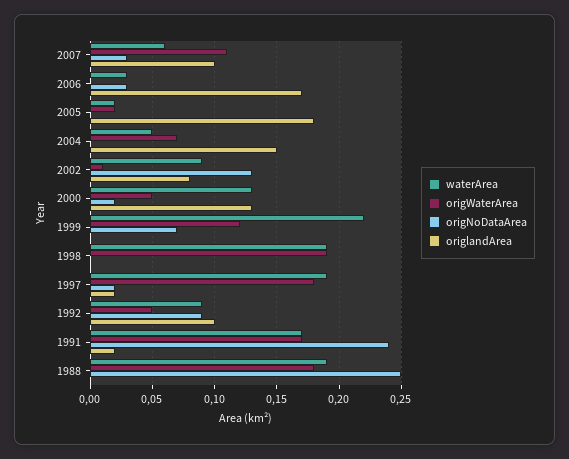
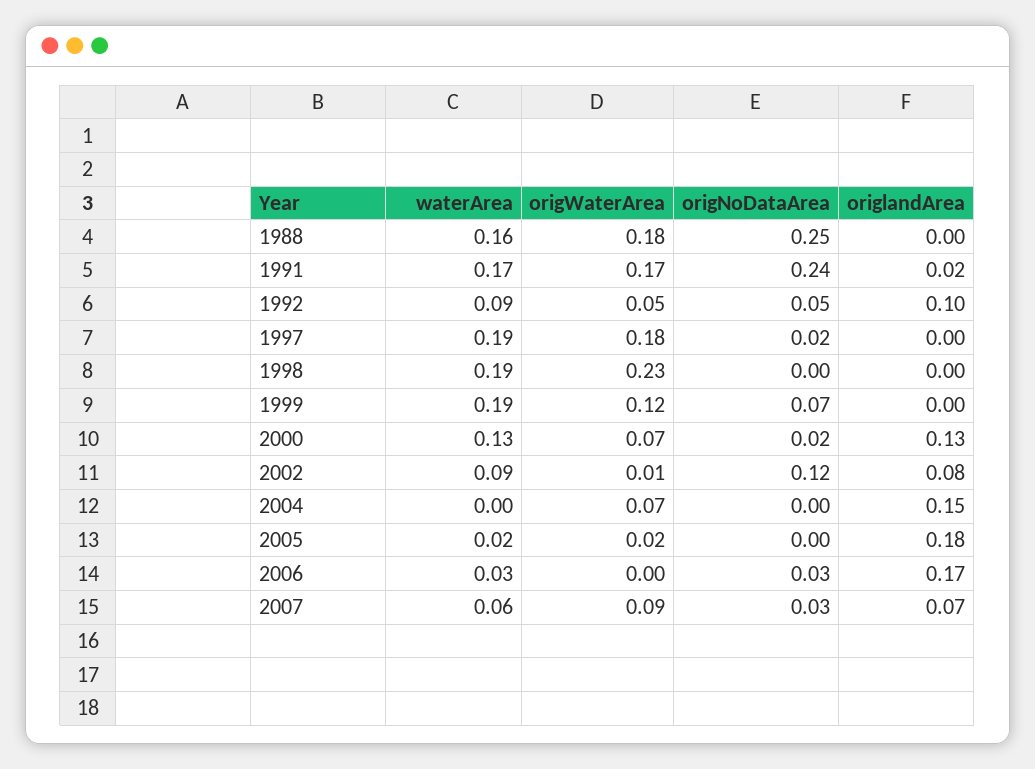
origWaterArea, 2007: 0.11 -> 0.09
origlandArea, 2007: 0.1 -> 0.07
waterArea, 2004: 0.05 -> 0
origNoDataArea, 2002: 0.13 -> 0.12
origWaterArea, 2000: 0.05 -> 0.07
waterArea, 1999: 0.22 -> 0.19
origWaterArea, 1998: 0.19 -> 0.23
origlandArea, 1997: 0.02 -> 0
origNoDataArea, 1992: 0.09 -> 0.05
waterArea, 1988: 0.19 -> 0.16

